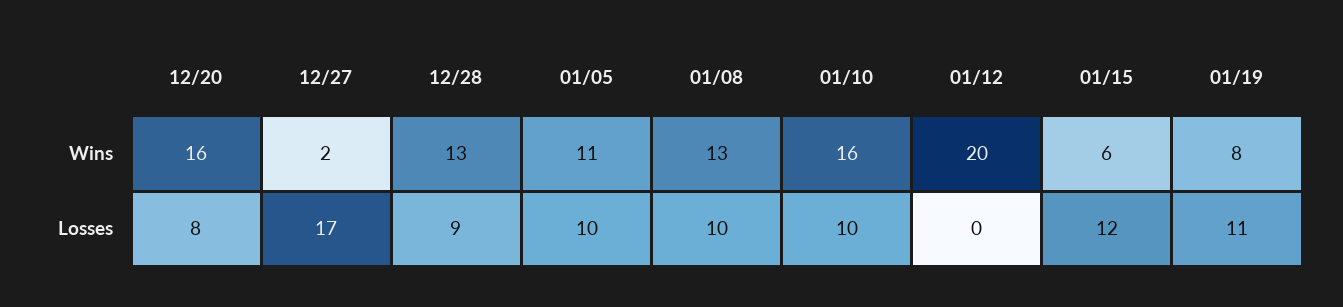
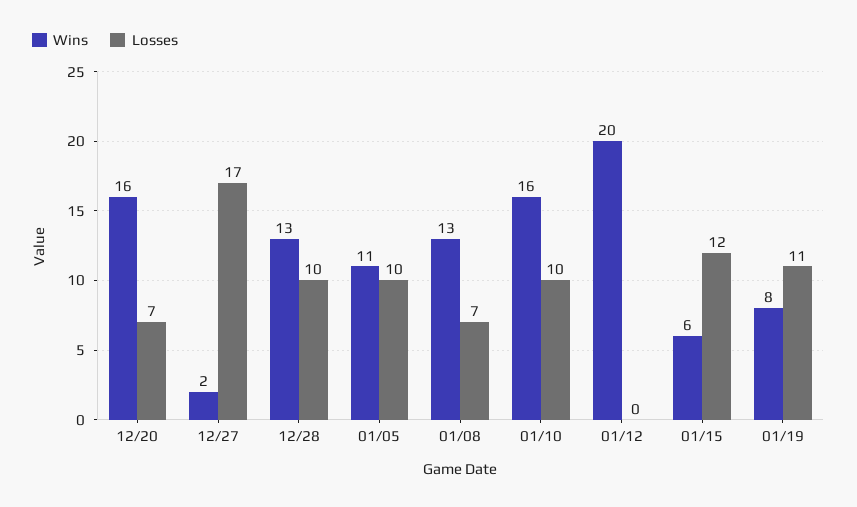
Losses, 12/20: 8 -> 7
Losses, 12/28: 9 -> 10
Losses, 01/08: 10 -> 7

